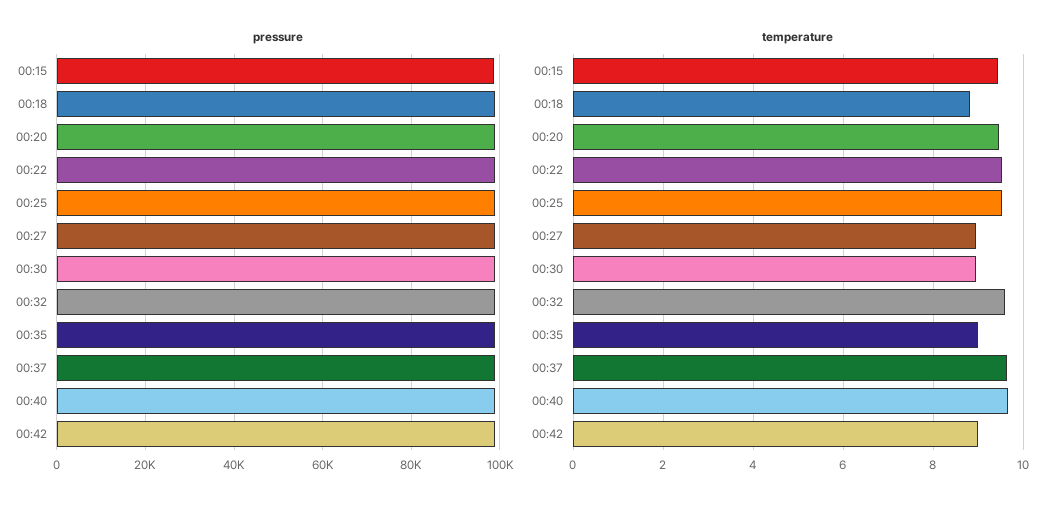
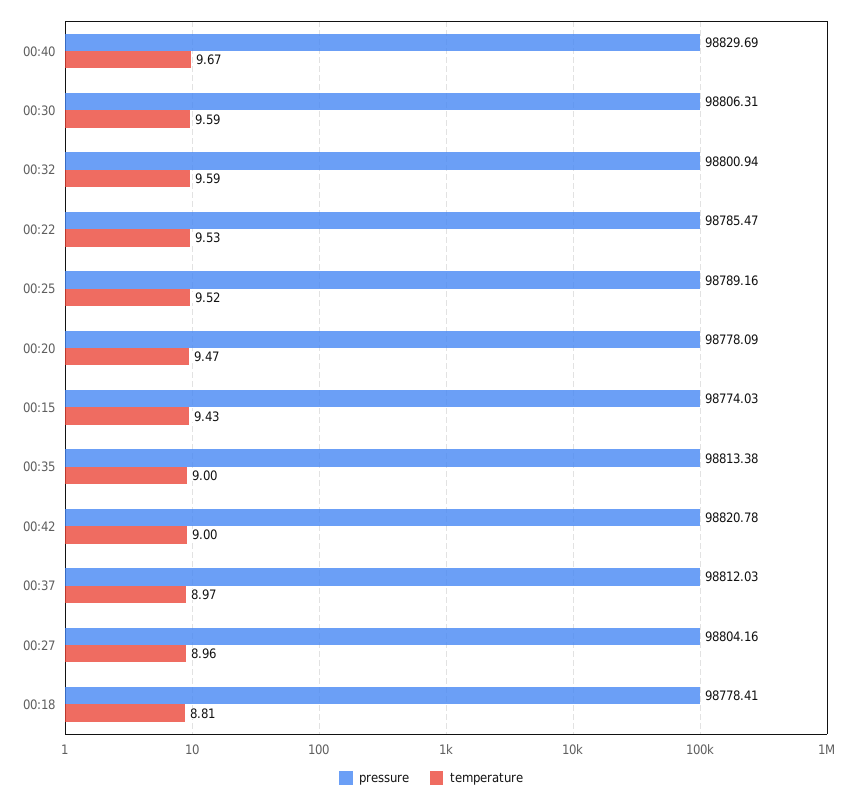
temperature, 00:30: 9 -> 9.59
temperature, 00:37: 9.6 -> 8.97

